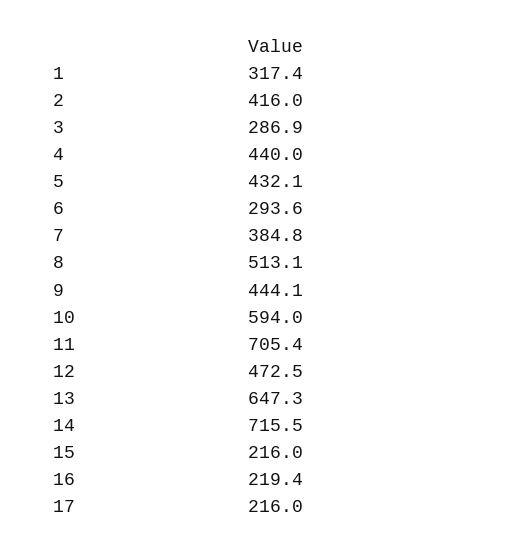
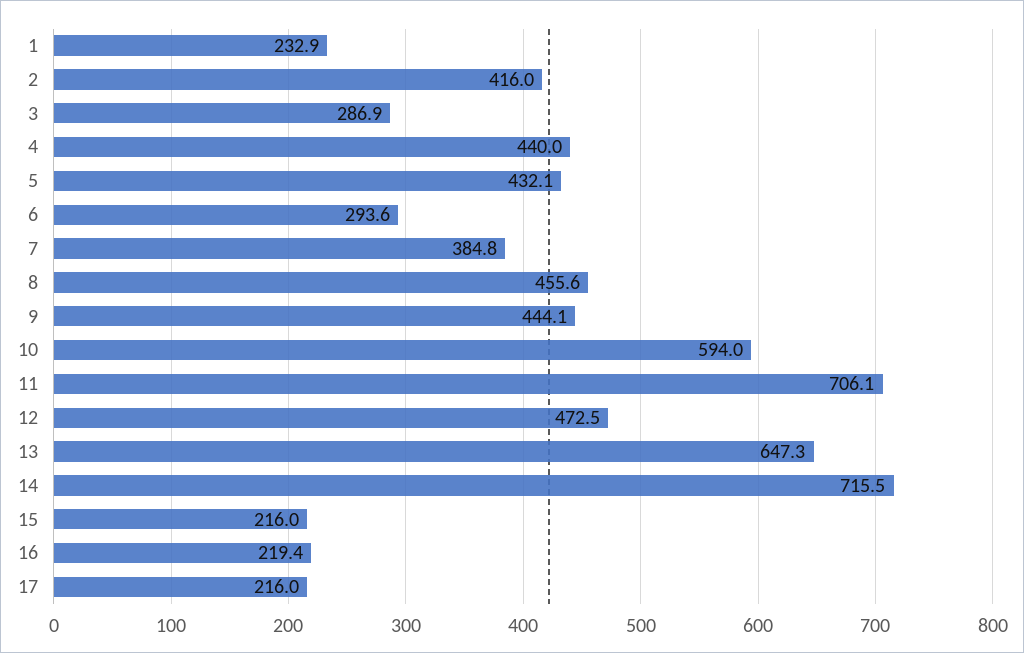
1: 317.4 -> 232.9
8: 513.1 -> 455.6
11: 705.4 -> 706.1

